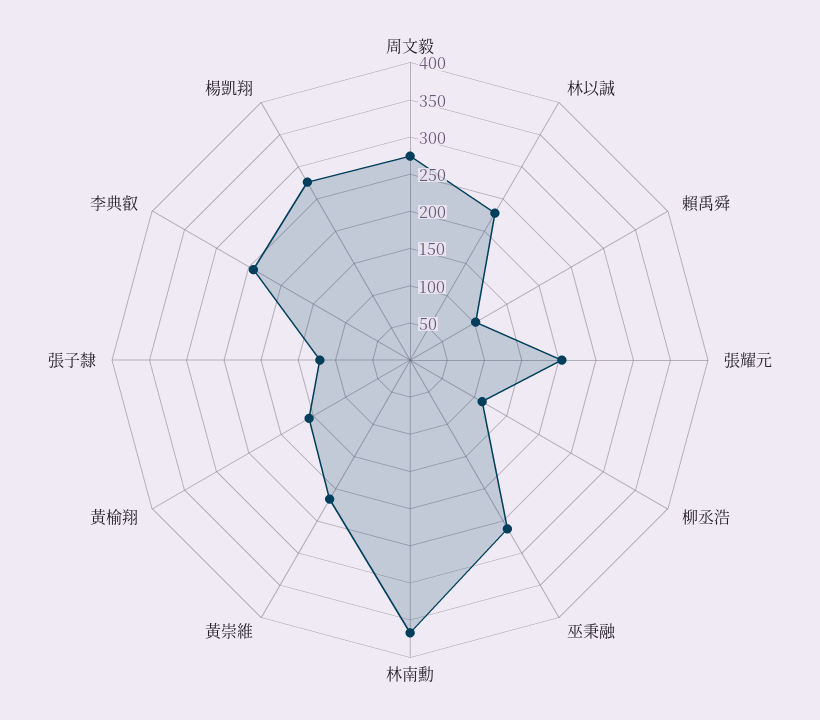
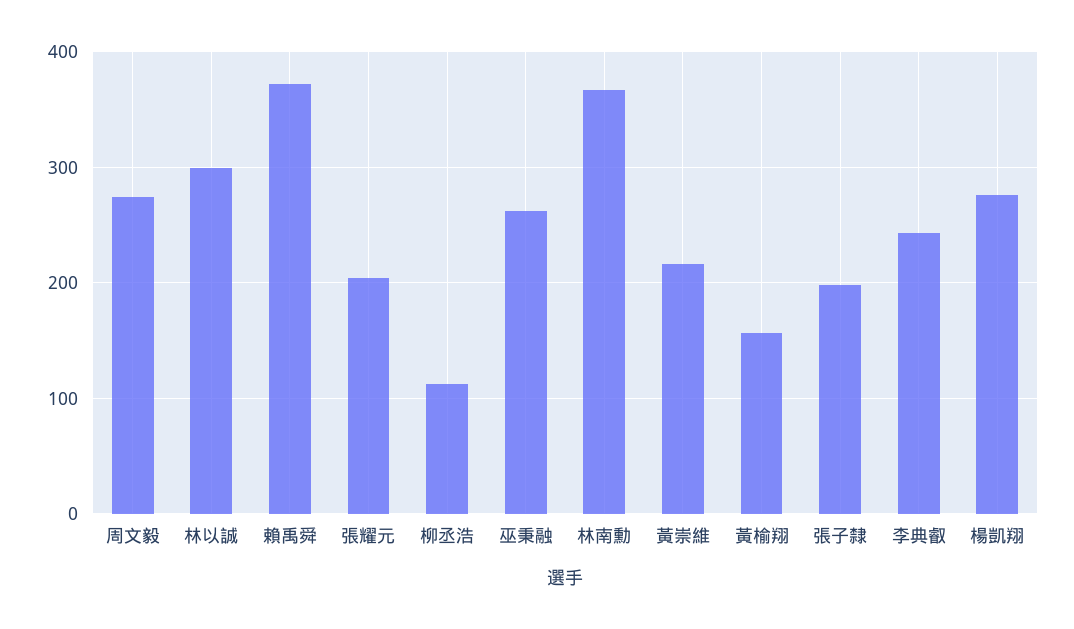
林以誠: 225 -> 300
賴禹舜: 100 -> 370
張子隸: 125 -> 200

